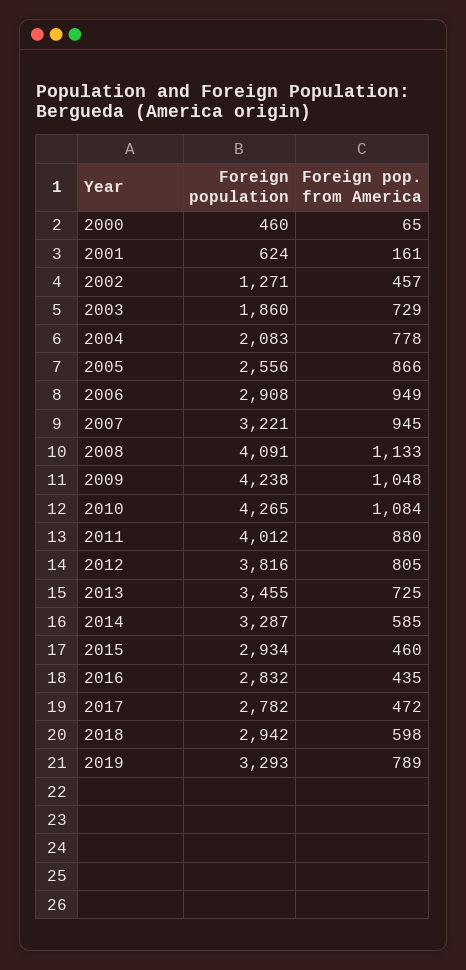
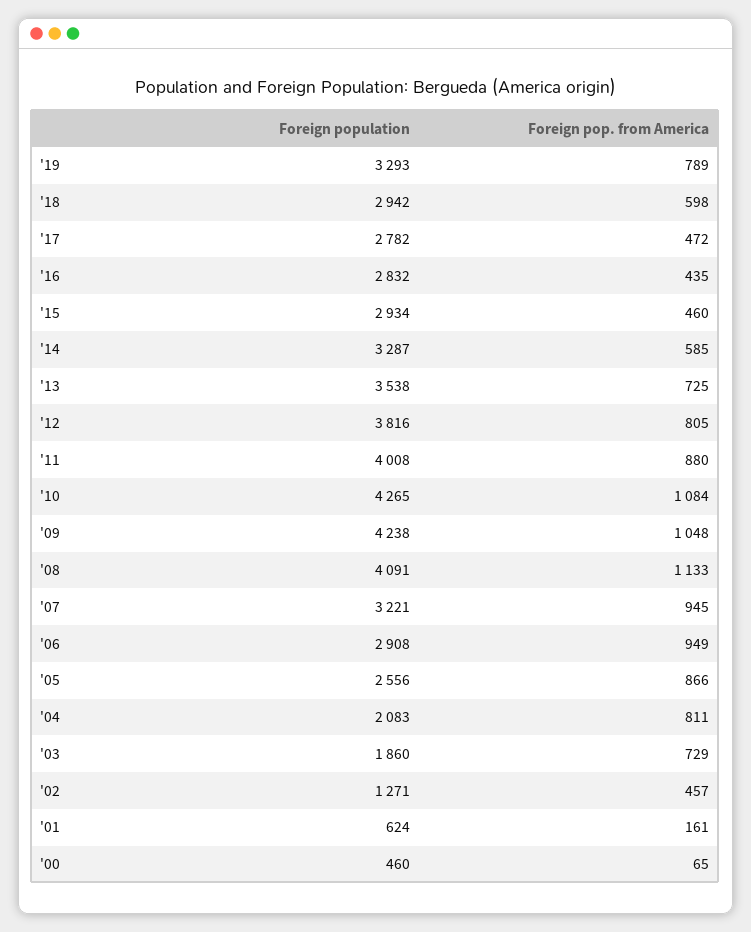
Foreign pop. from America, 2004: 778 -> 811
Foreign population, 2011: 4012 -> 4008
Foreign population, 2013: 3455 -> 3538

